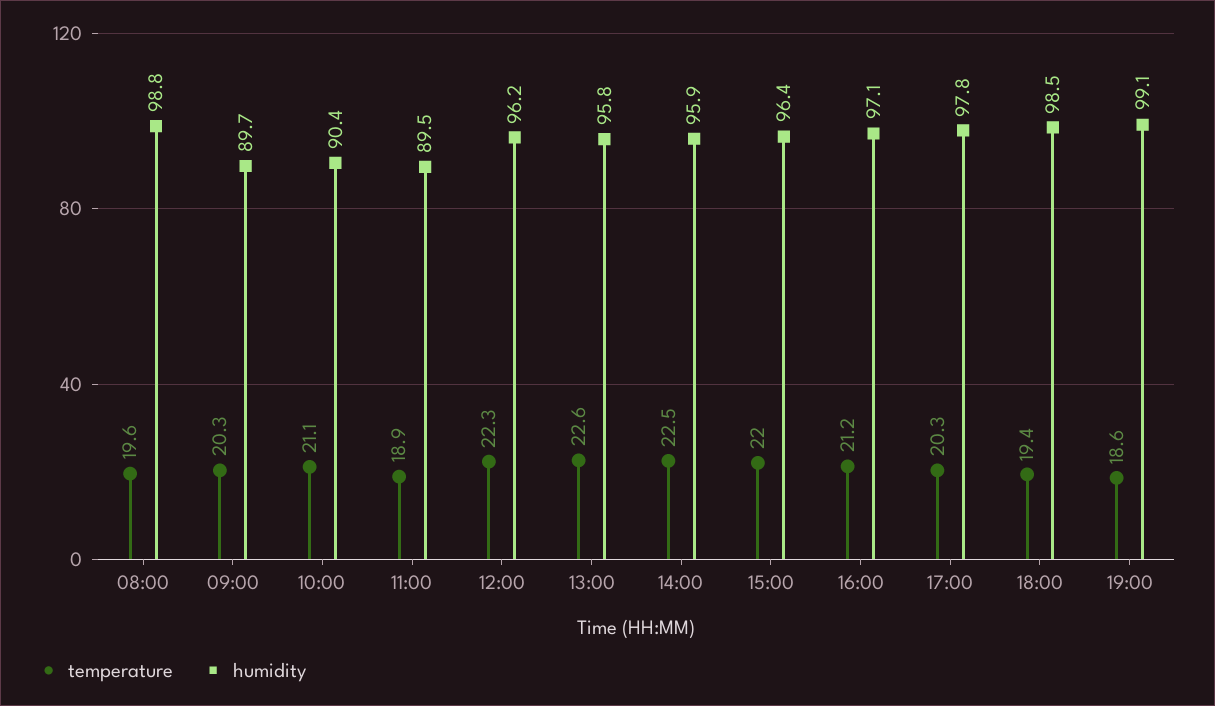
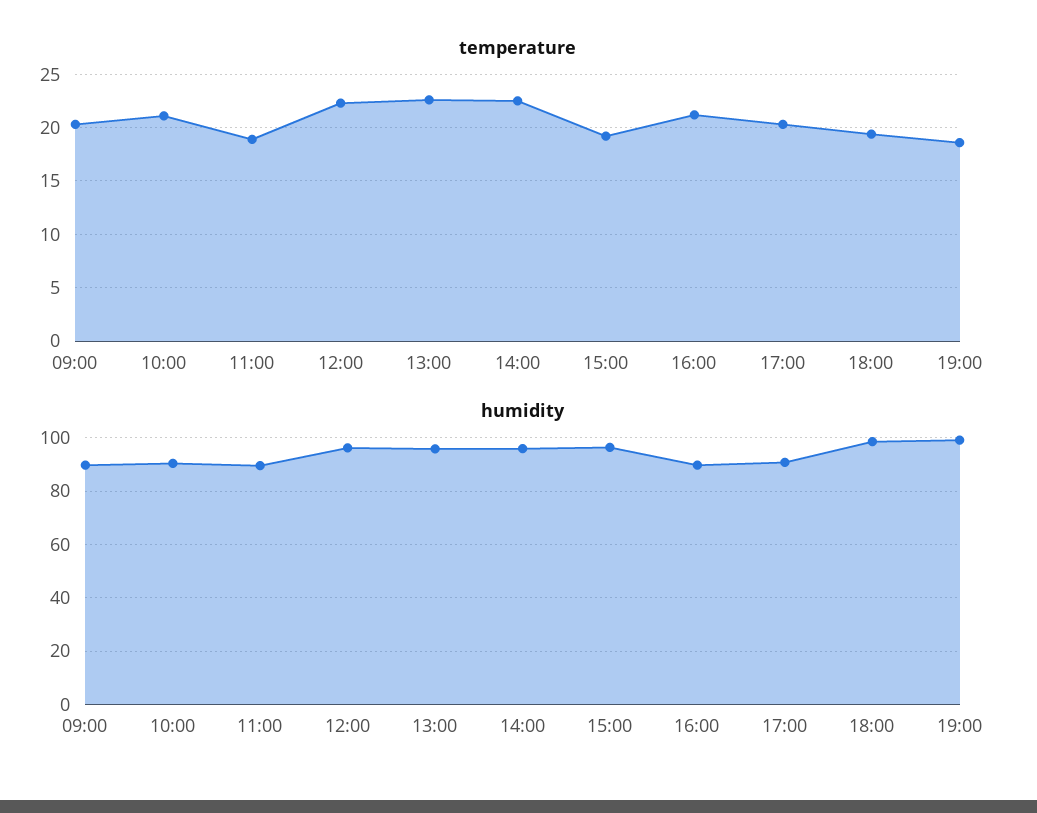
temperature, 08:00: 19.6 -> none
humidity, 08:00: 98.8 -> none
temperature, 15:00: 22 -> 19
humidity, 16:00: 97.1 -> 90
humidity, 17:00: 97.8 -> 90

